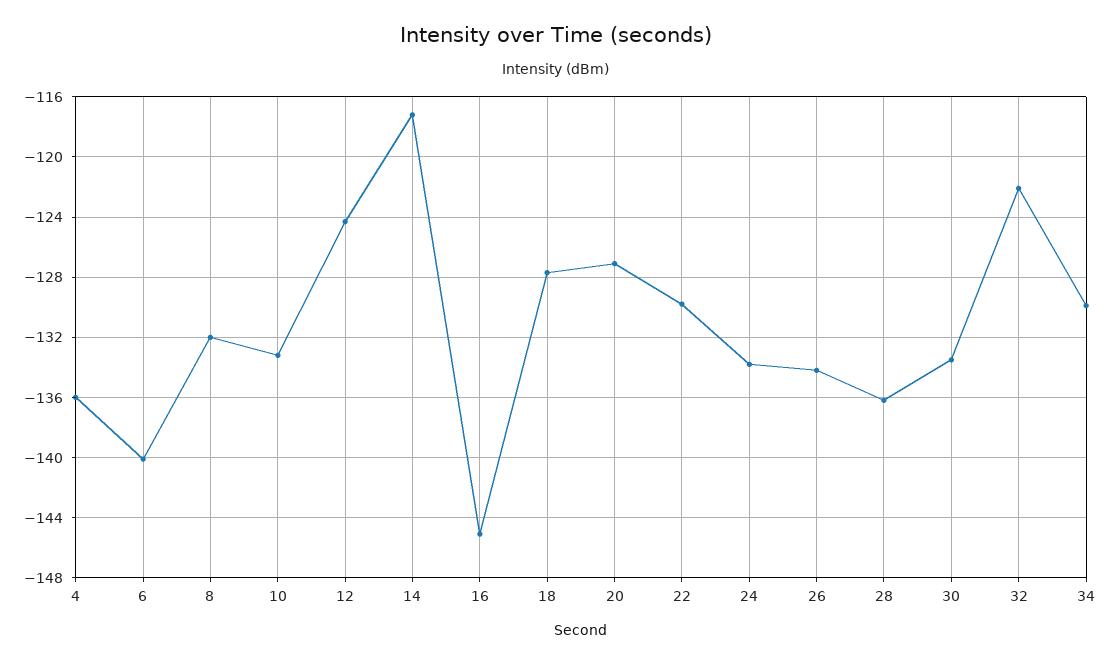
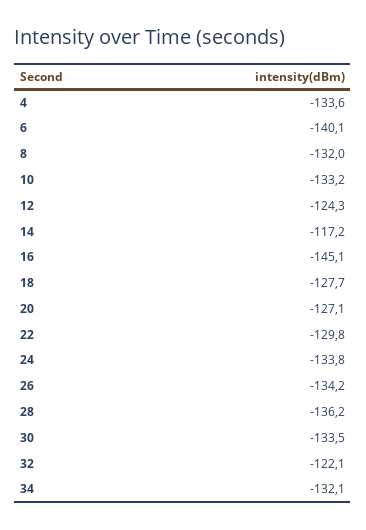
4: -136 -> -133.6
34: -130 -> -132.1

